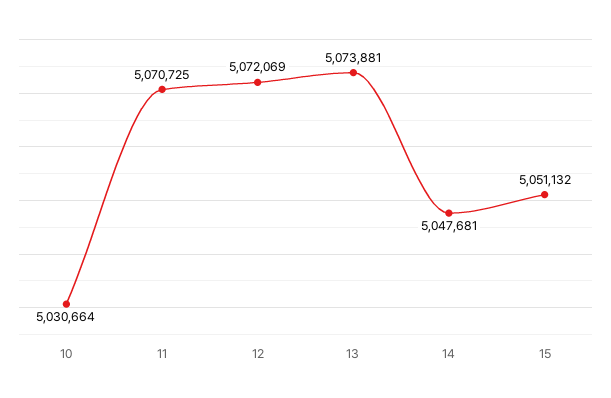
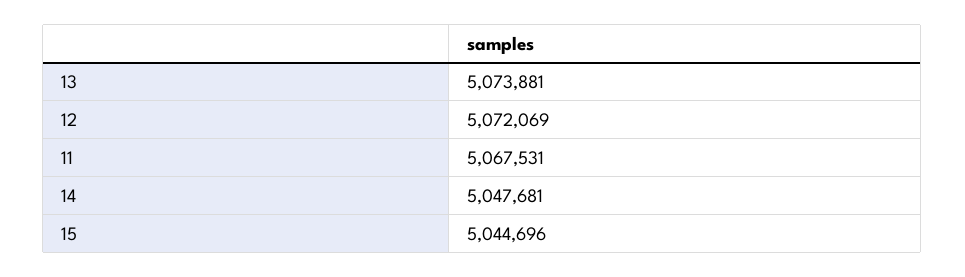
10: 5030664 -> none
11: 5070725 -> 5067531
15: 5051132 -> 5044696

